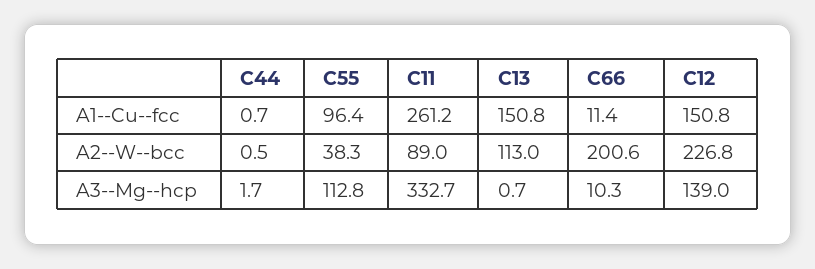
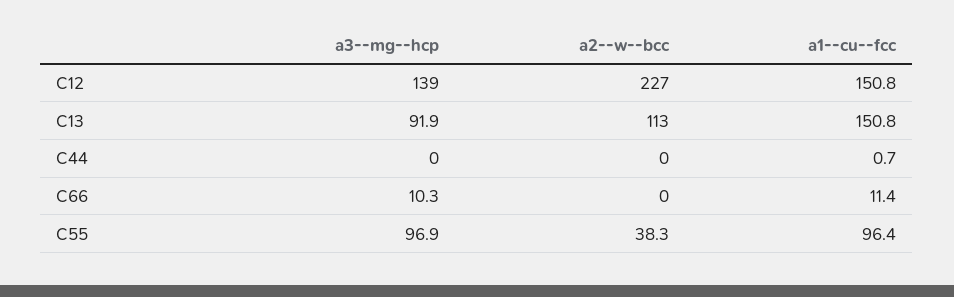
C11, A1--Cu--fcc: 261.2 -> none
C44, A2--W--bcc: 0.5 -> 0
C11, A2--W--bcc: 89 -> none
C66, A2--W--bcc: 200.6 -> 0
C12, A2--W--bcc: 226.8 -> 227
C44, A3--Mg--hcp: 1.7 -> 0
C55, A3--Mg--hcp: 112.8 -> 96.9
C11, A3--Mg--hcp: 332.7 -> none
C13, A3--Mg--hcp: 0.7 -> 91.9

